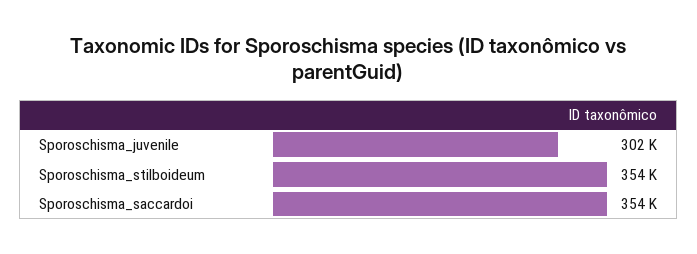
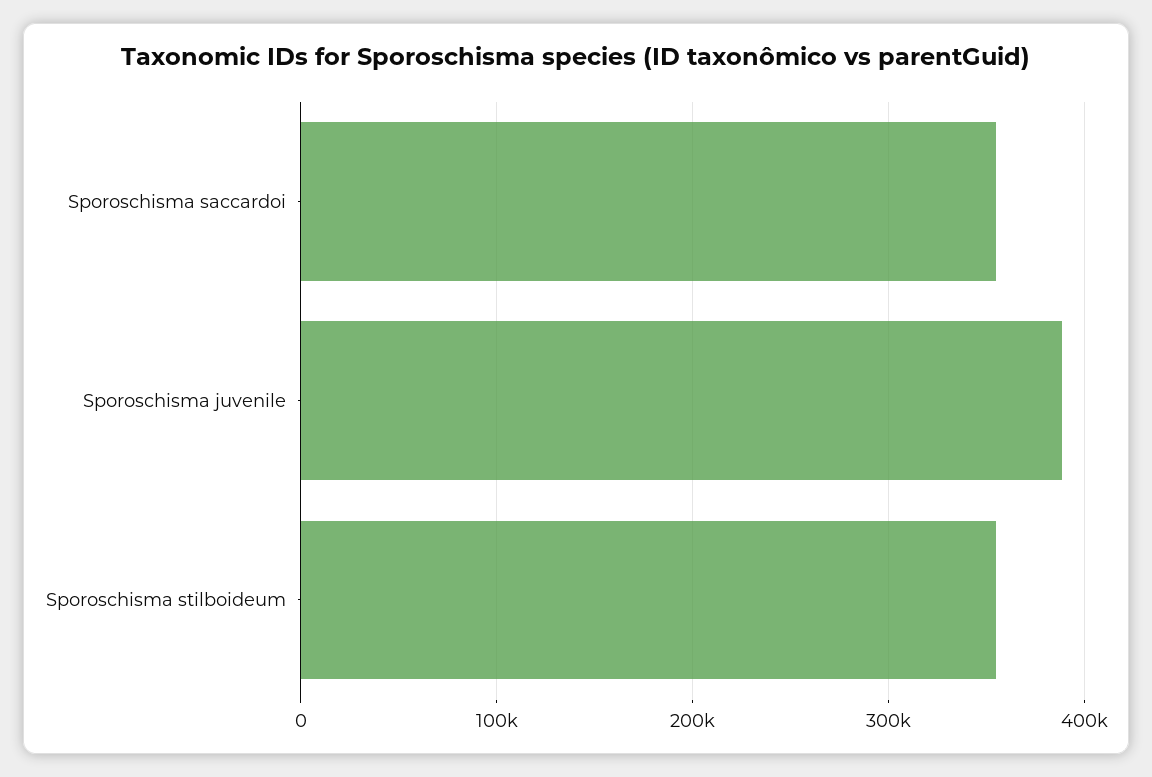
Sporoschisma_juvenile: 302000 -> 390000

